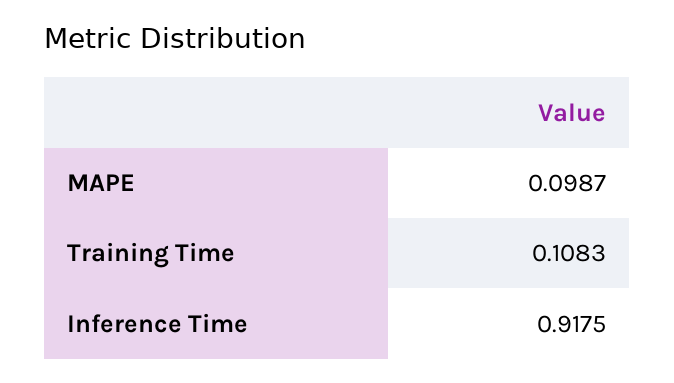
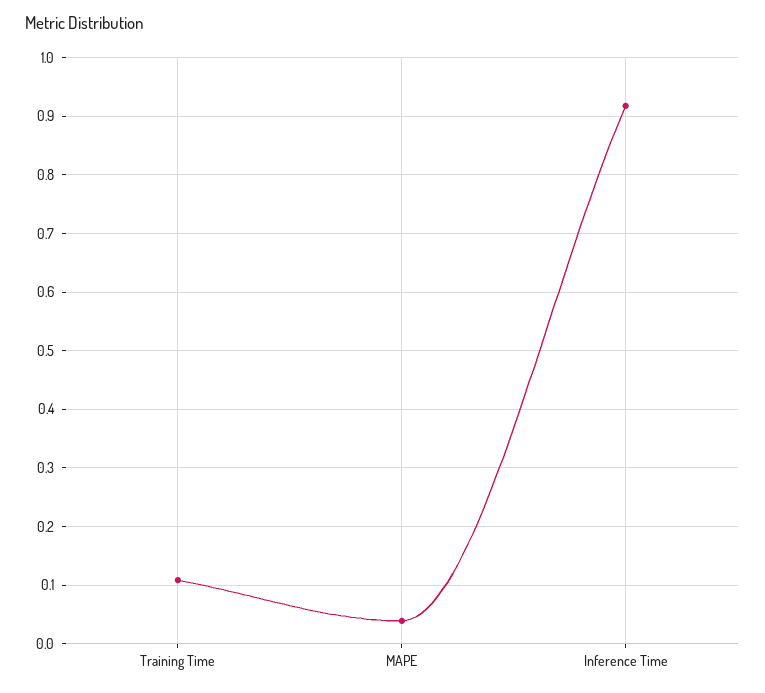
MAPE: 0.0987 -> 0.04

